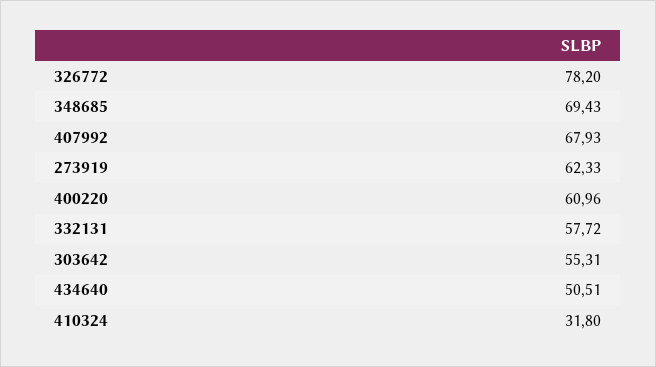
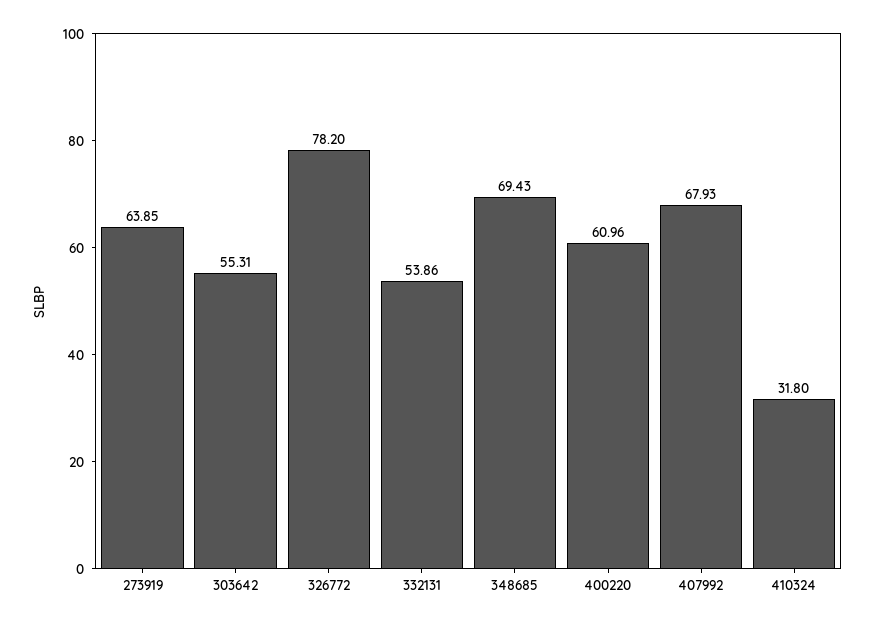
273919: 62.33 -> 63.85
332131: 57.72 -> 53.86
434640: 50.51 -> none

